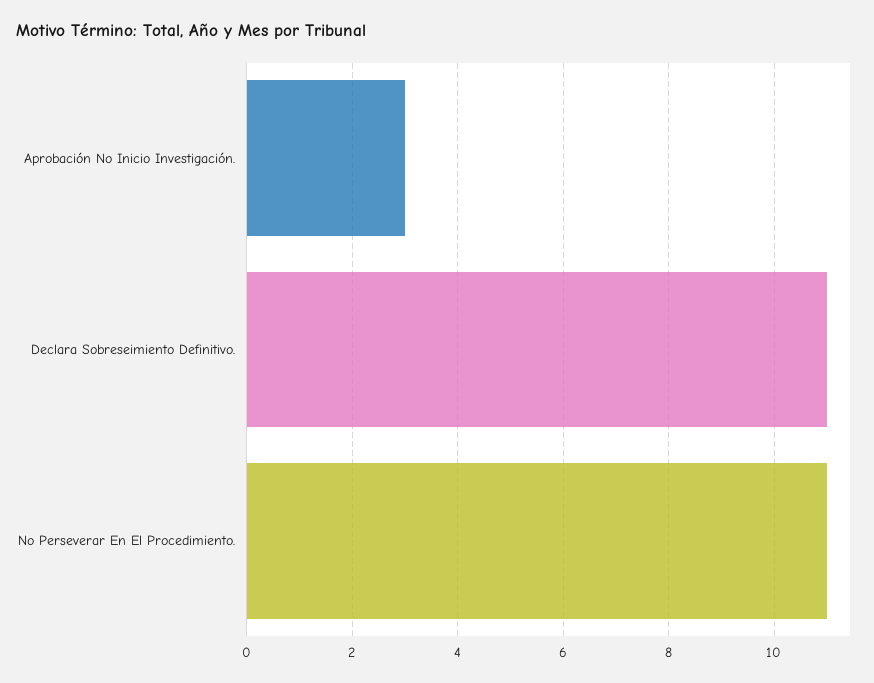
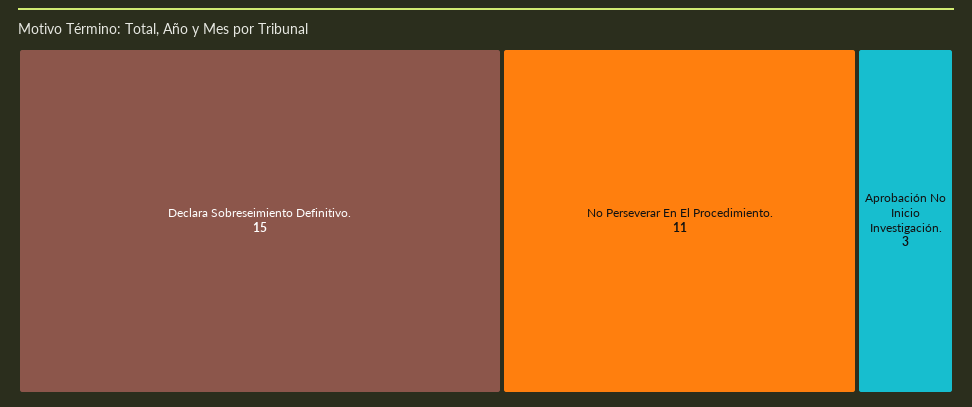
Declara Sobreseimiento Definitivo.: 11 -> 15

